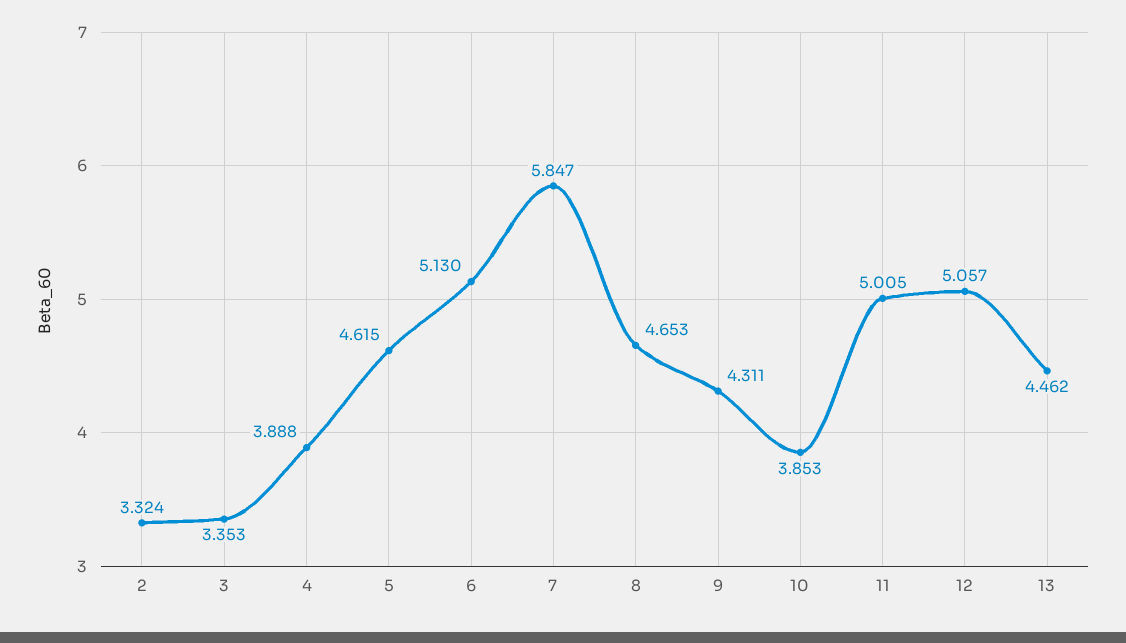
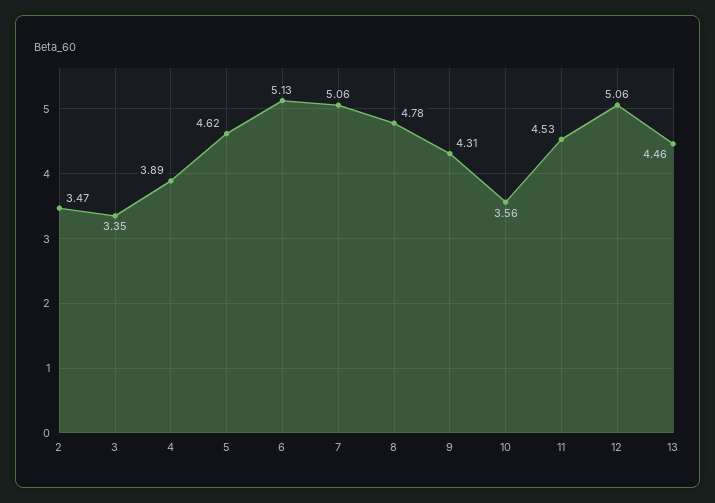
2: 3.324 -> 3.47
7: 5.847 -> 5.06
8: 4.653 -> 4.78
10: 3.853 -> 3.56
11: 5.005 -> 4.53

